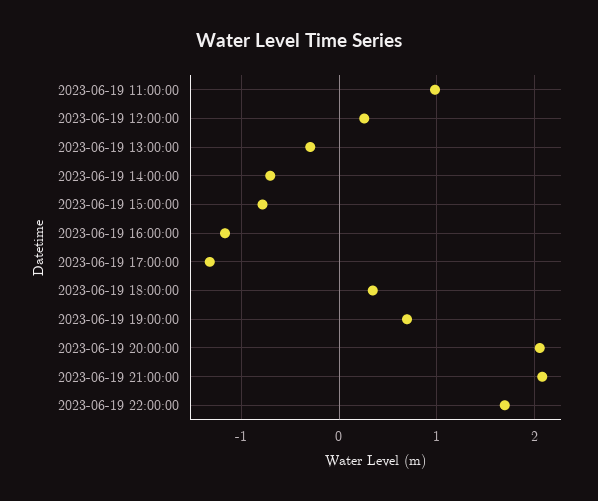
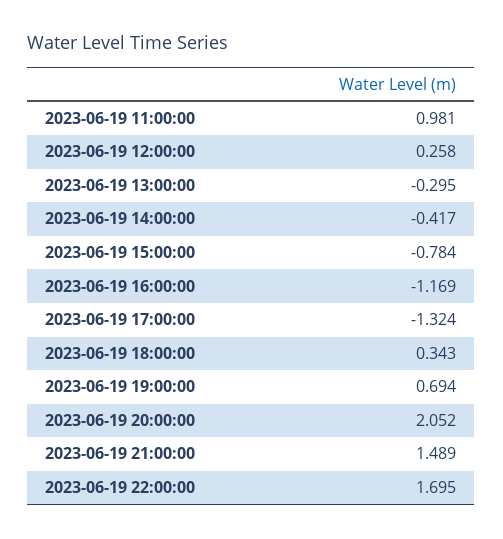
2023-06-19 14:00:00: -0.7 -> -0.417
2023-06-19 21:00:00: 2.1 -> 1.489

